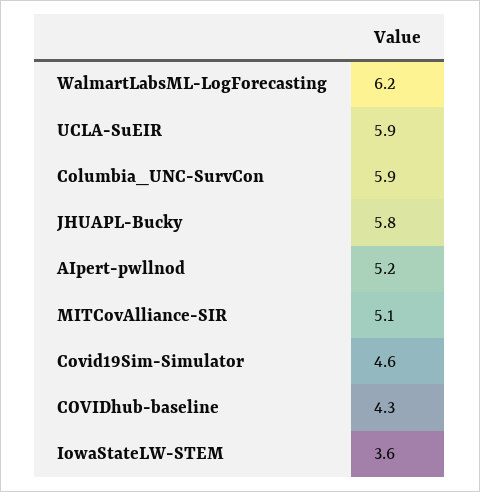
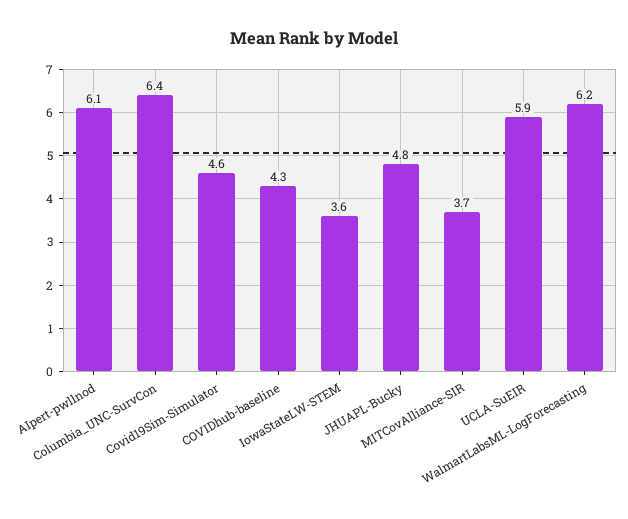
Columbia_UNC-SurvCon: 5.9 -> 6.4
JHUAPL-Bucky: 5.8 -> 4.8
AIpert-pwllnod: 5.2 -> 6.1
MITCovAlliance-SIR: 5.1 -> 3.7

